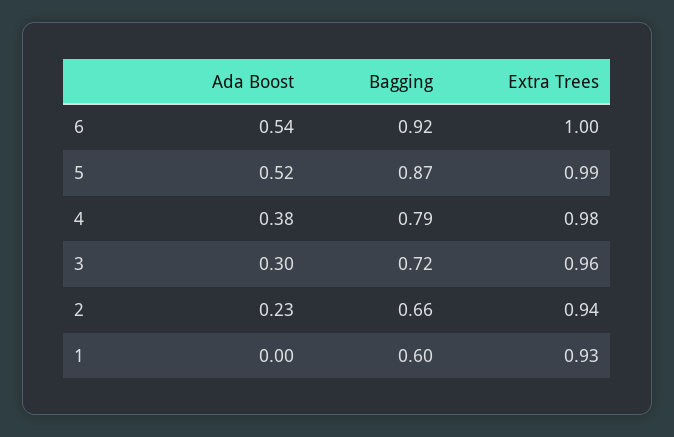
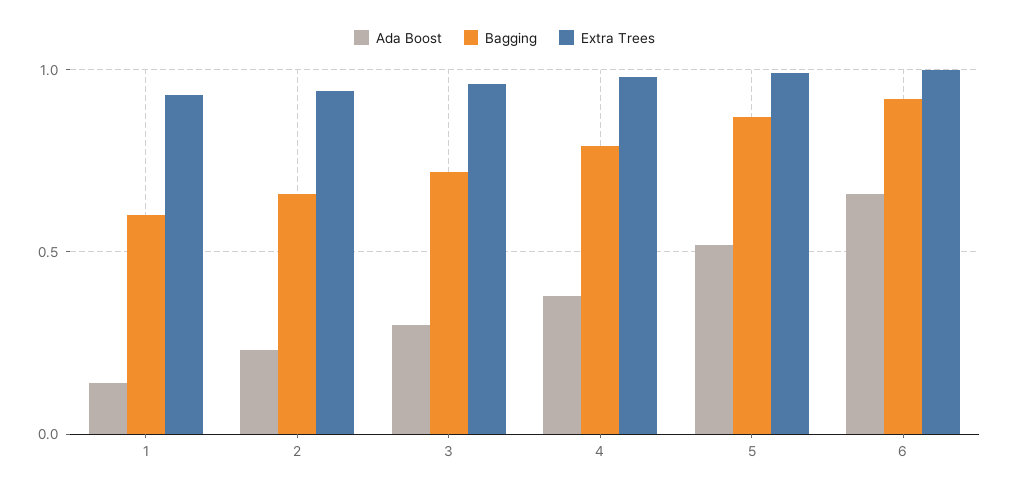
Ada Boost, 6: 0.54 -> 0.65
Ada Boost, 1: 0 -> 0.15

